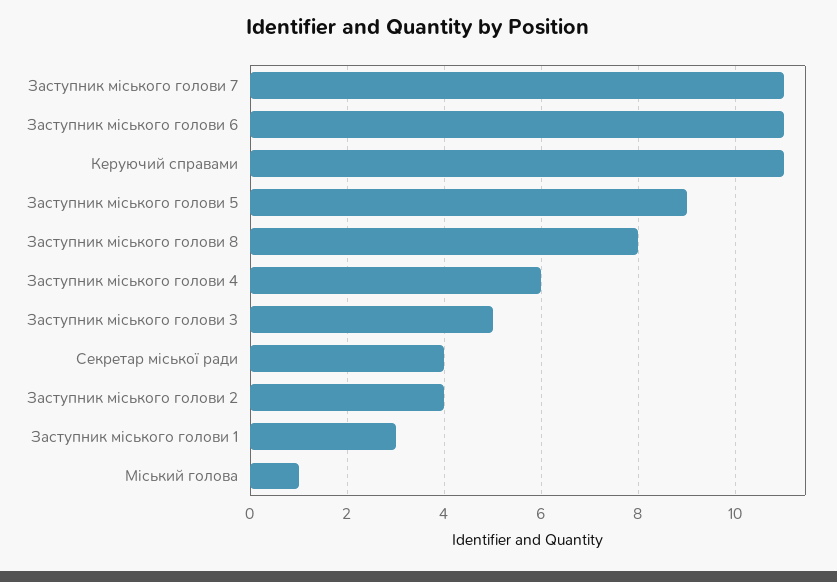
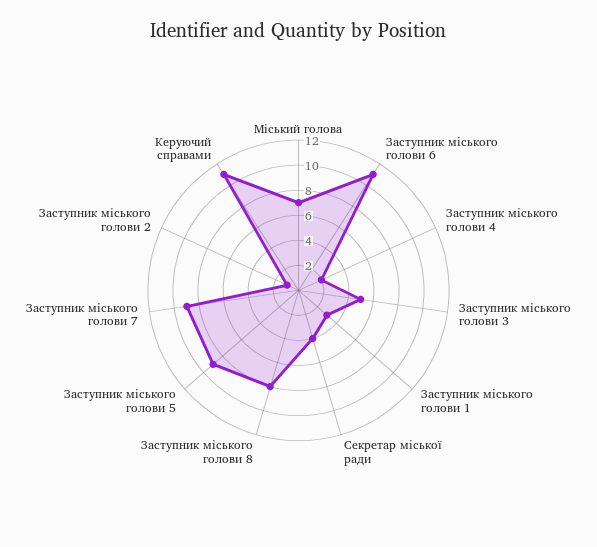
Заступник міського голови 7: 11 -> 9
Заступник міського голови 4: 6 -> 2
Заступник міського голови 2: 4 -> 1
Міський голова: 1 -> 7

